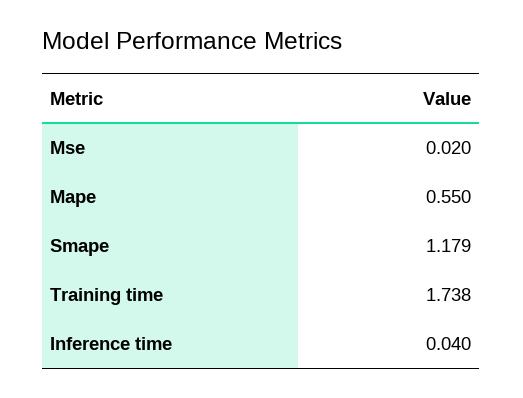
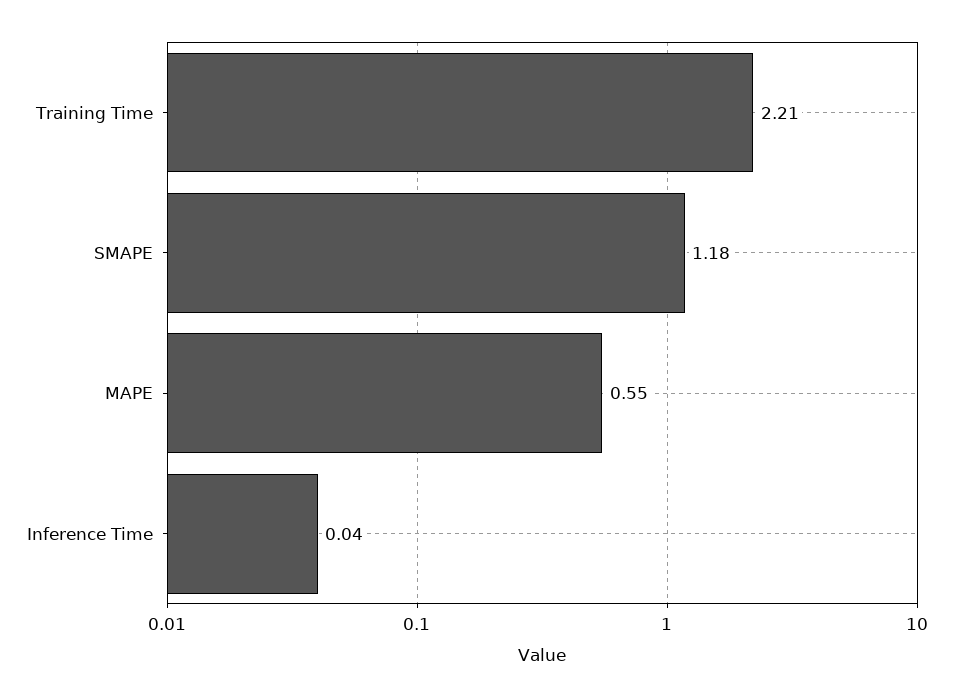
Mse: 0.02 -> none
Training time: 1.738 -> 2.21

